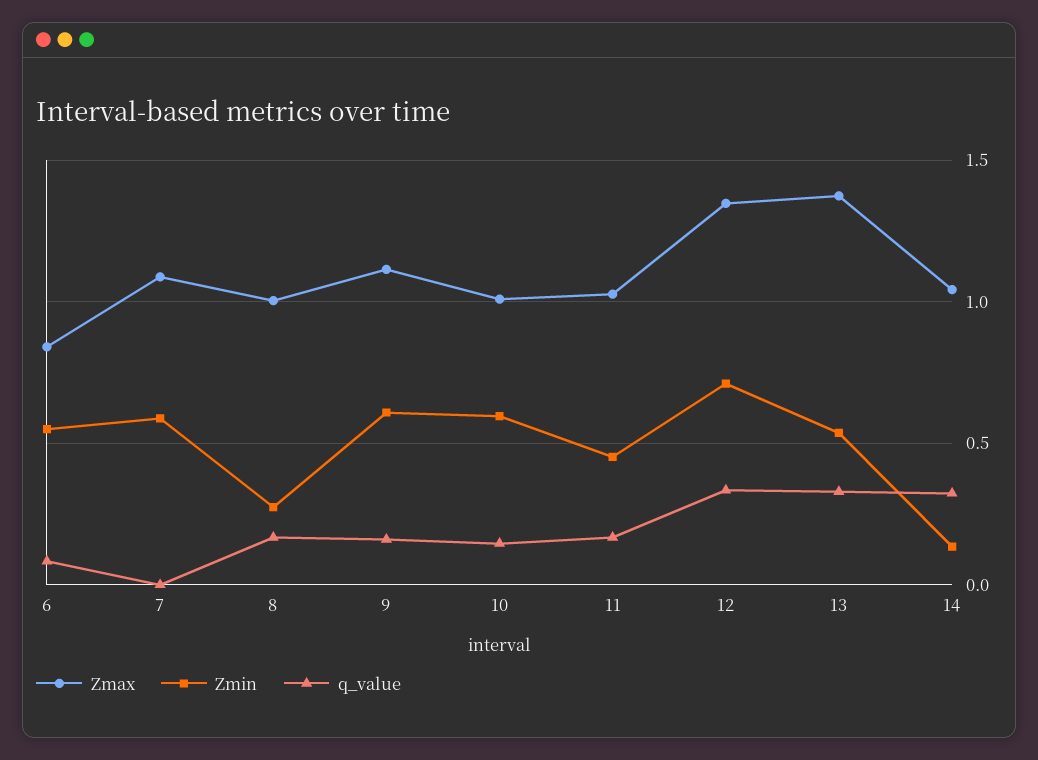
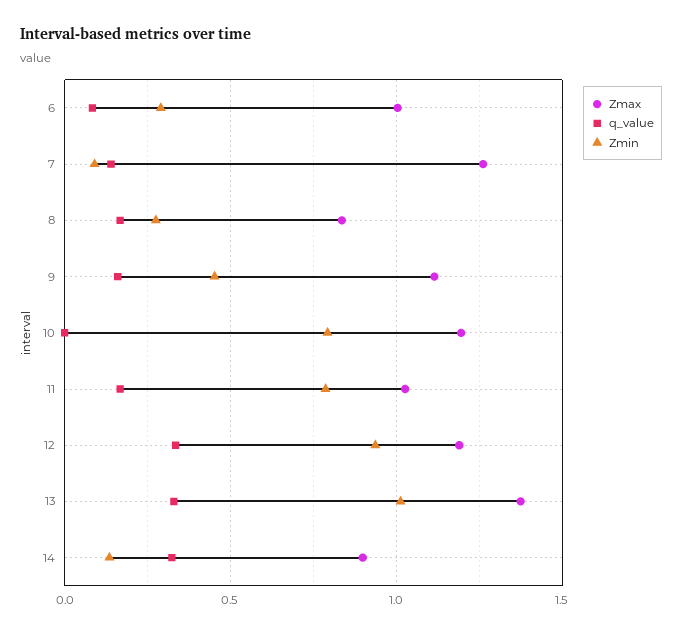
Zmax, 6: 0.85 -> 1
Zmin, 6: 0.55 -> 0.3
Zmax, 7: 1.1 -> 1.25
Zmin, 7: 0.6 -> 0.1
q_value, 7: 0 -> 0.15
Zmax, 8: 1 -> 0.85
Zmin, 9: 0.6 -> 0.45
Zmax, 10: 1 -> 1.2
Zmin, 10: 0.6 -> 0.8
q_value, 10: 0.15 -> 0
Zmin, 11: 0.45 -> 0.8
Zmax, 12: 1.35 -> 1.2
Zmin, 12: 0.7 -> 0.95
Zmin, 13: 0.55 -> 1
Zmax, 14: 1.05 -> 0.9

